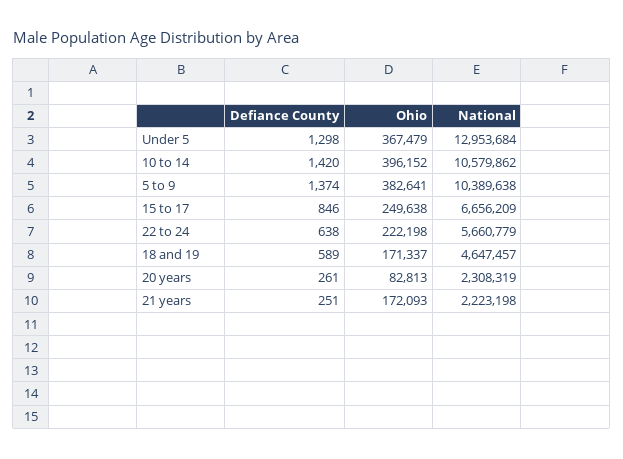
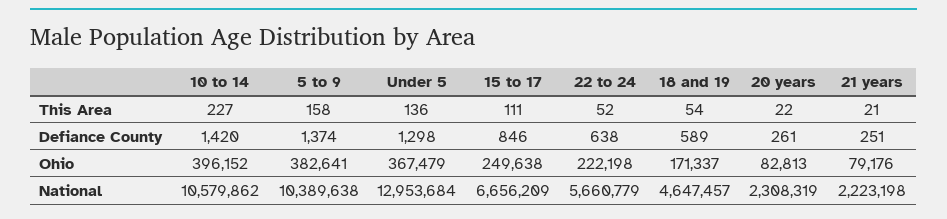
Ohio, 21 years: 172093 -> 79176
This Area, 10 to 14: none -> 227
This Area, 5 to 9: none -> 158
This Area, Under 5: none -> 136
This Area, 15 to 17: none -> 111
This Area, 22 to 24: none -> 52
This Area, 18 and 19: none -> 54
This Area, 20 years: none -> 22
This Area, 21 years: none -> 21

